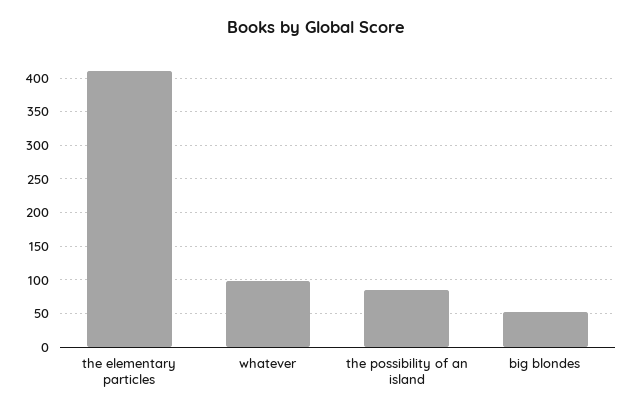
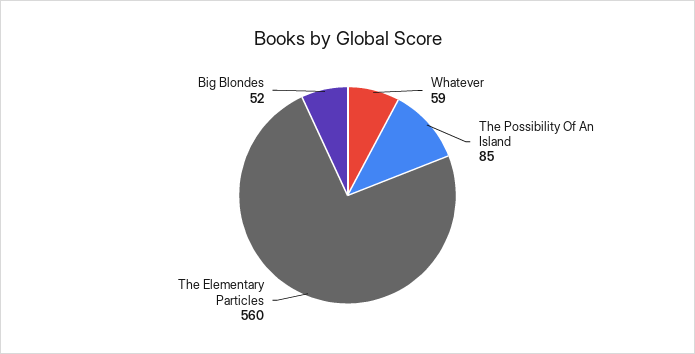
the elementary particles: 410 -> 560
whatever: 100 -> 59

